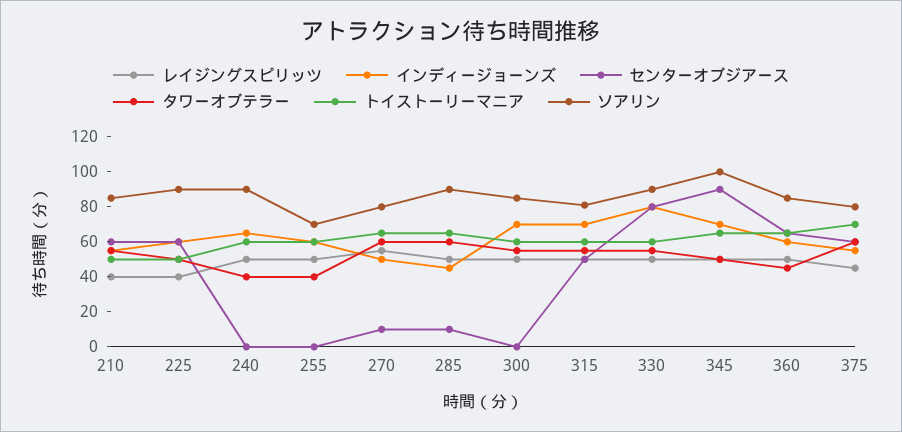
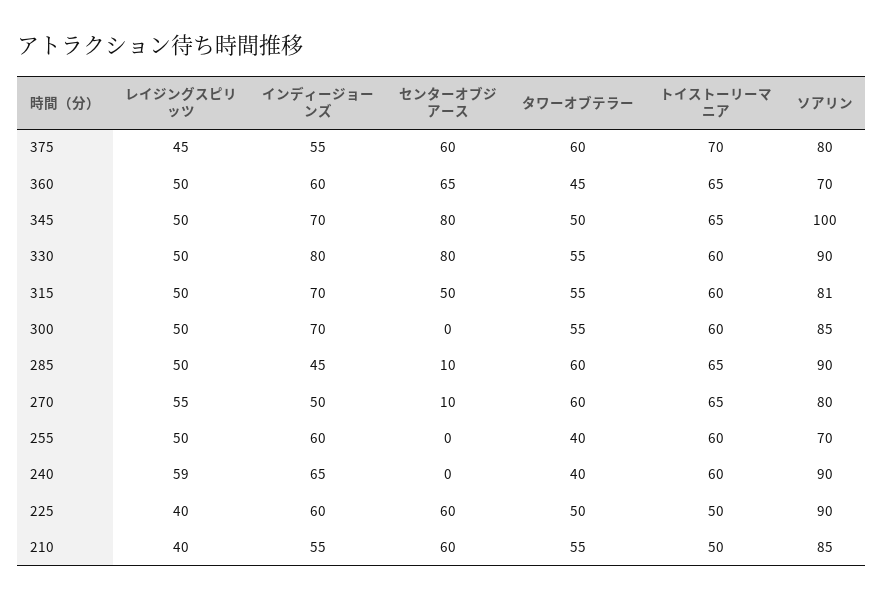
レイジングスピリッツ, 240: 50 -> 59
センターオブジアース, 345: 90 -> 80
ソアリン, 360: 85 -> 70

